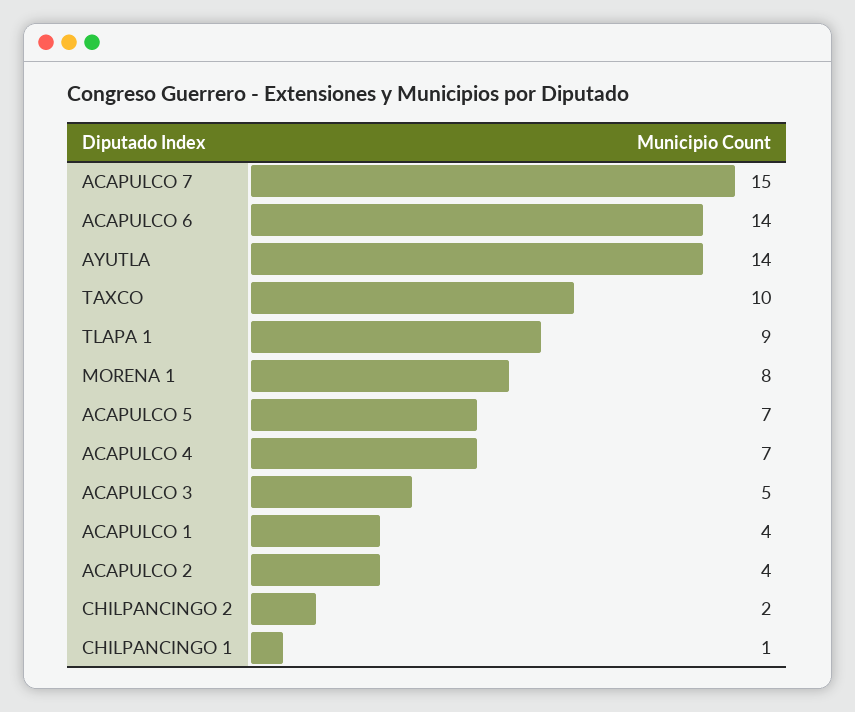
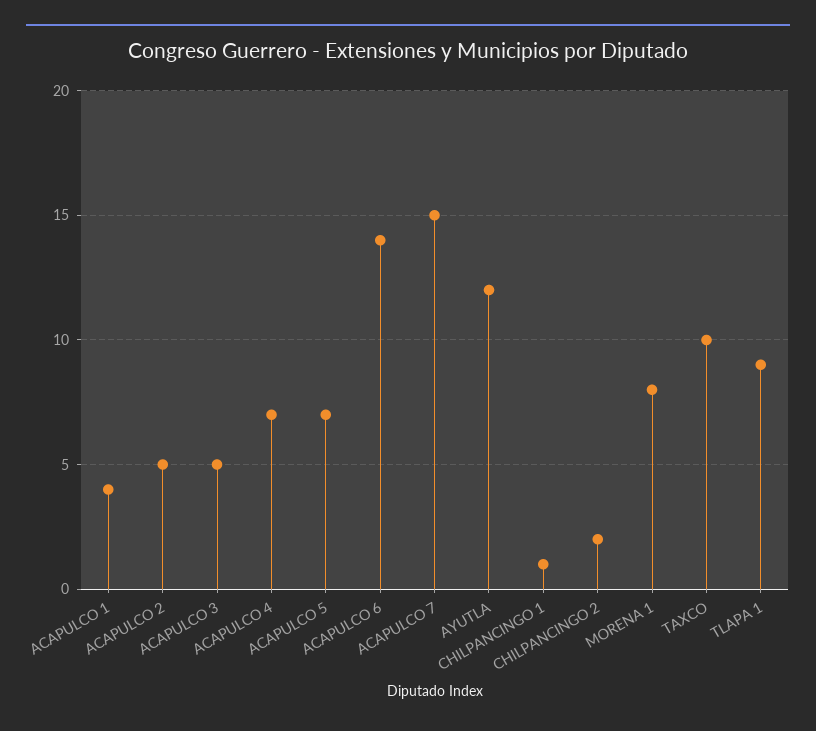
AYUTLA: 14 -> 12
ACAPULCO 2: 4 -> 5

